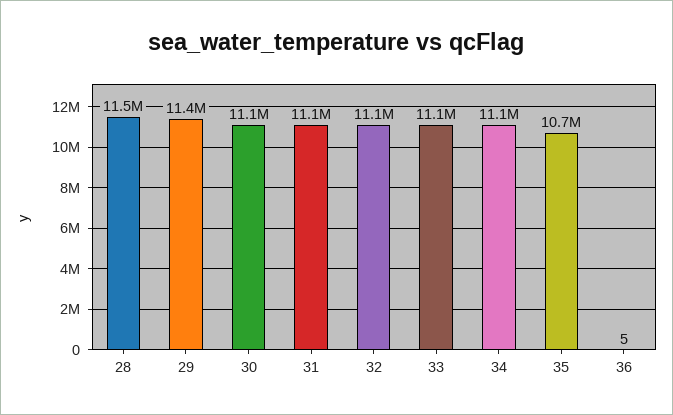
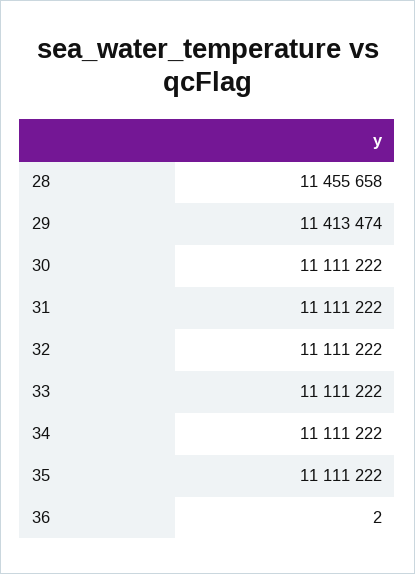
35: 10700000 -> 11111222
36: 5 -> 2

